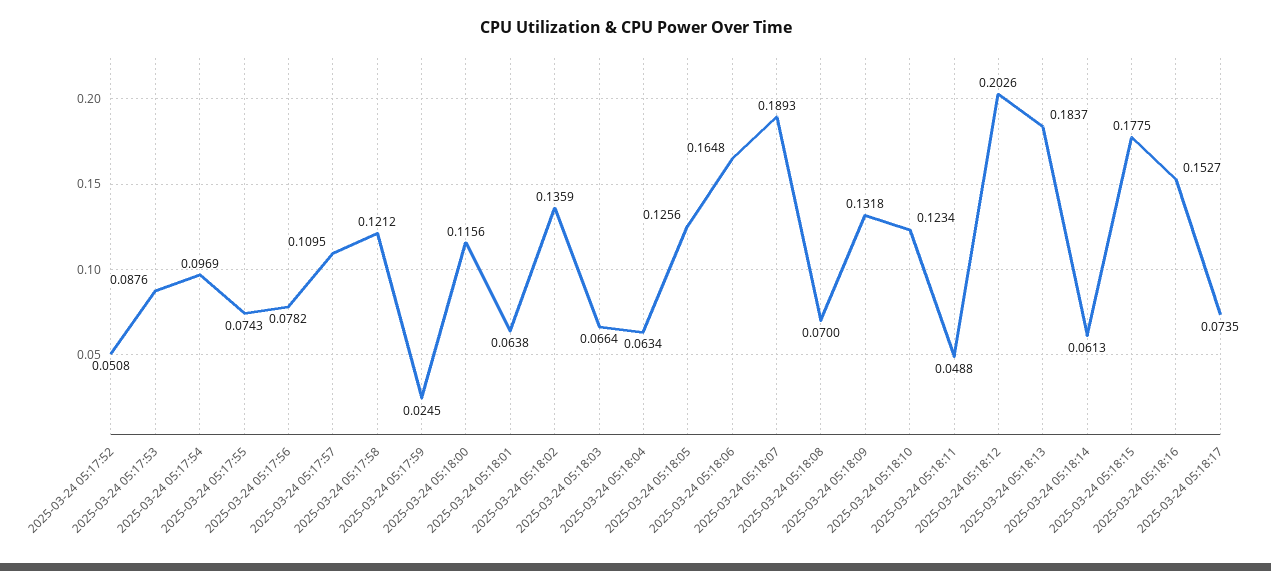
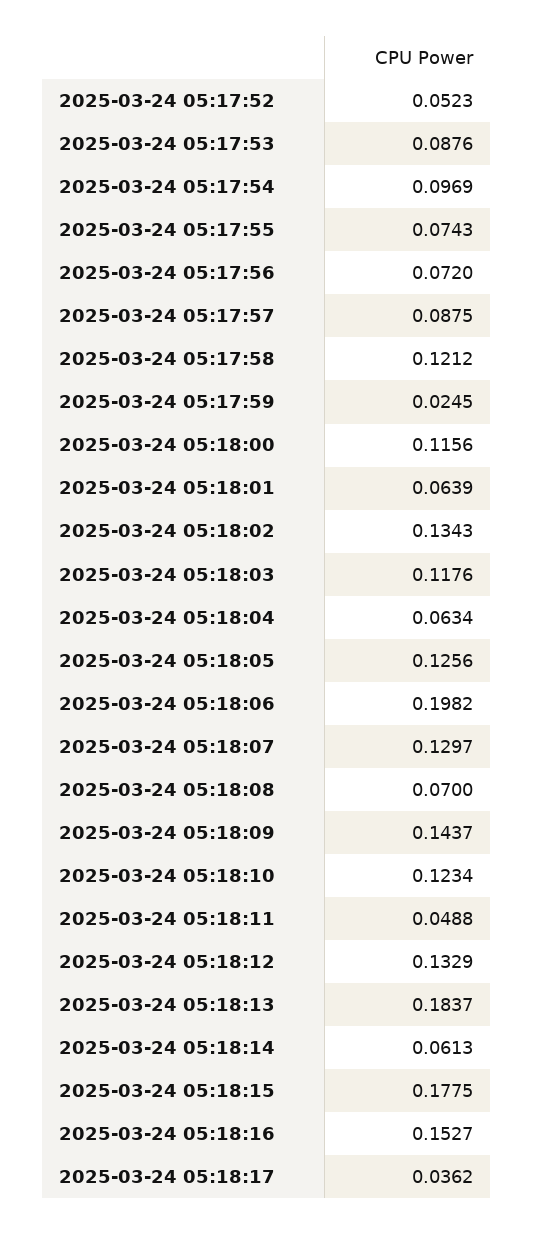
2025-03-24 05:17:52: 0.0508 -> 0.0523
2025-03-24 05:17:56: 0.0782 -> 0.072
2025-03-24 05:17:57: 0.1095 -> 0.0875
2025-03-24 05:18:01: 0.0638 -> 0.0639
2025-03-24 05:18:02: 0.1359 -> 0.1343
2025-03-24 05:18:03: 0.0664 -> 0.1176
2025-03-24 05:18:06: 0.1648 -> 0.1982
2025-03-24 05:18:07: 0.1893 -> 0.1297
2025-03-24 05:18:09: 0.1318 -> 0.1437
2025-03-24 05:18:12: 0.2026 -> 0.1329
2025-03-24 05:18:17: 0.0735 -> 0.0362

